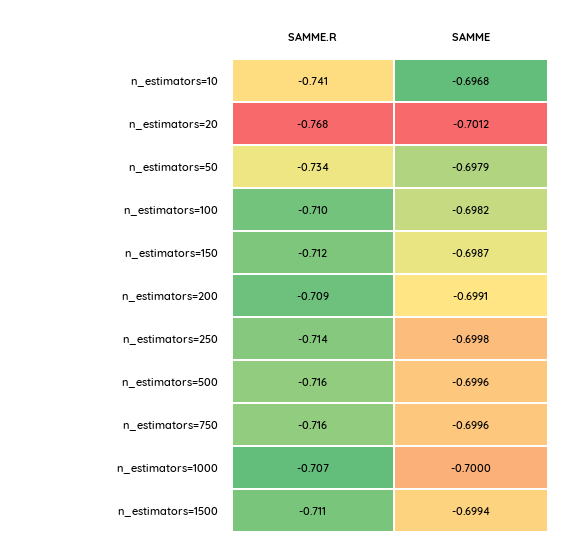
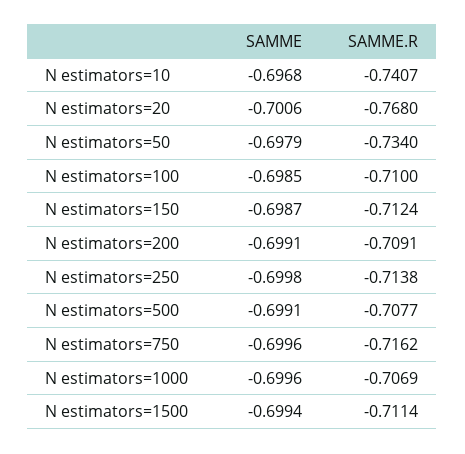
SAMME, n_estimators=20: -0.7012 -> -0.7006
SAMME, n_estimators=100: -0.6982 -> -0.6985
SAMME.R, n_estimators=500: -0.716 -> -0.7077
SAMME, n_estimators=500: -0.6996 -> -0.6991
SAMME, n_estimators=1000: -0.7 -> -0.6996

